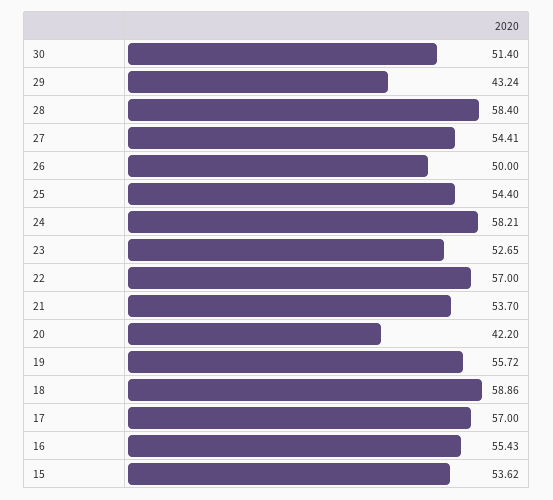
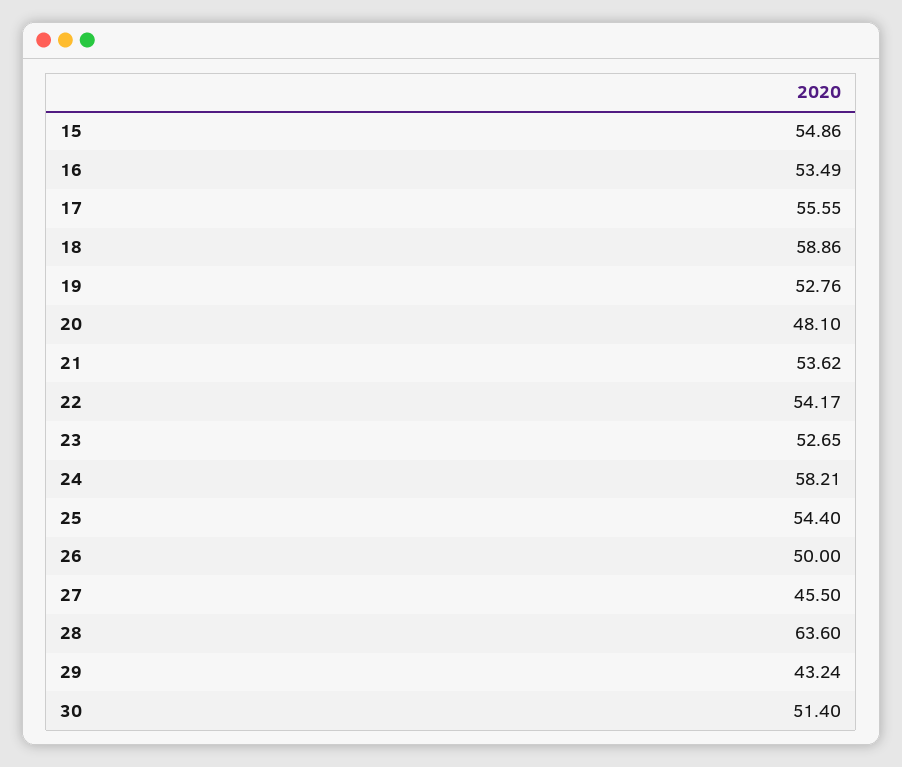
28: 58.4 -> 63.6
27: 54.41 -> 45.5
22: 57 -> 54.17
21: 53.7 -> 53.62
20: 42.2 -> 48.1
19: 55.72 -> 52.76
17: 57 -> 55.55
16: 55.43 -> 53.49
15: 53.62 -> 54.86

